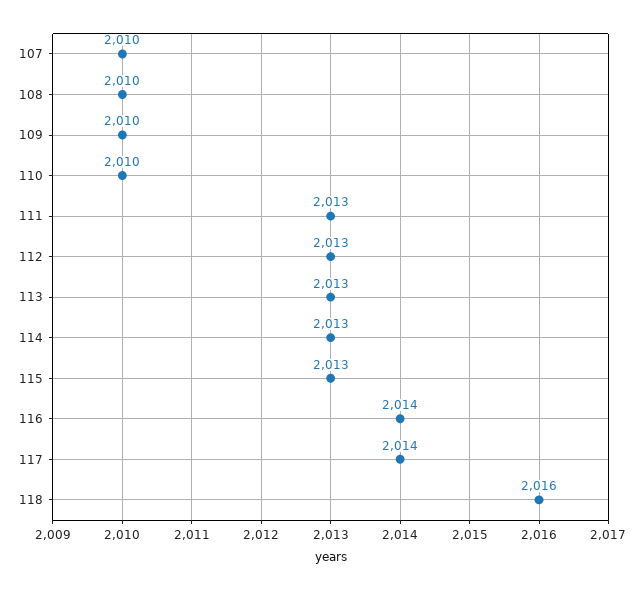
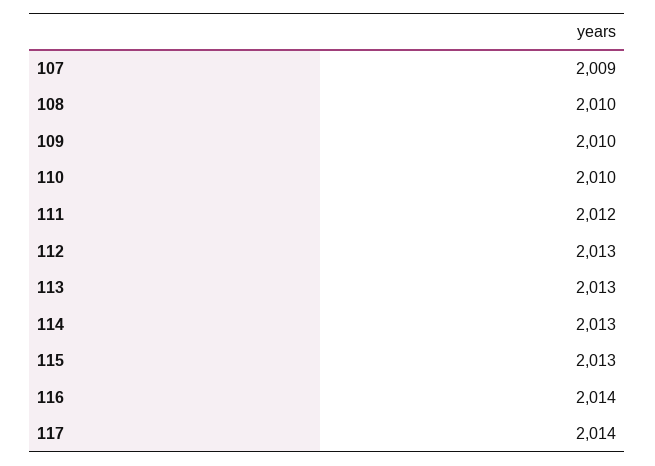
107: 2010 -> 2009
111: 2013 -> 2012
118: 2016 -> none

